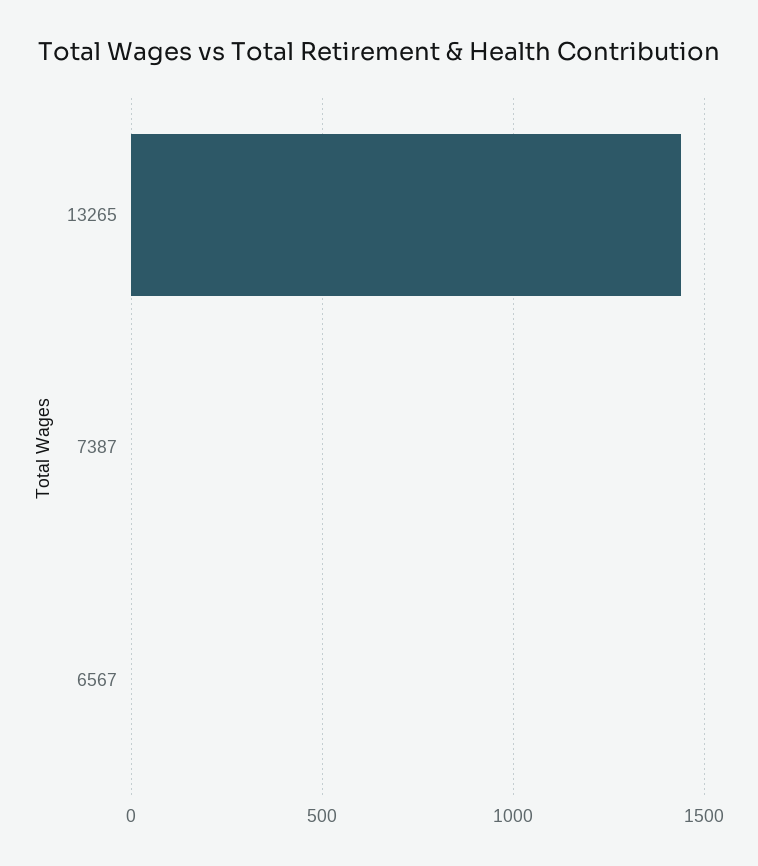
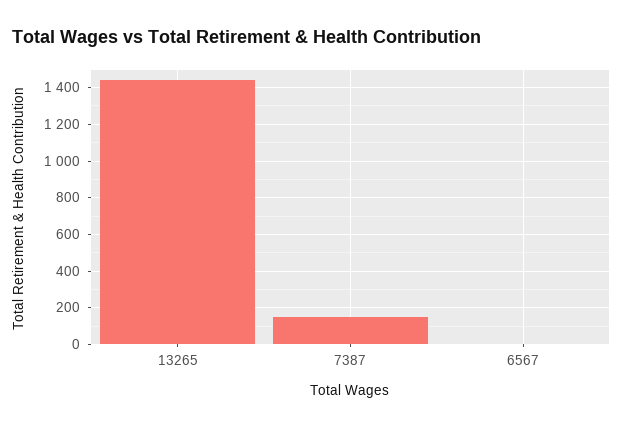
7387: 0 -> 150

